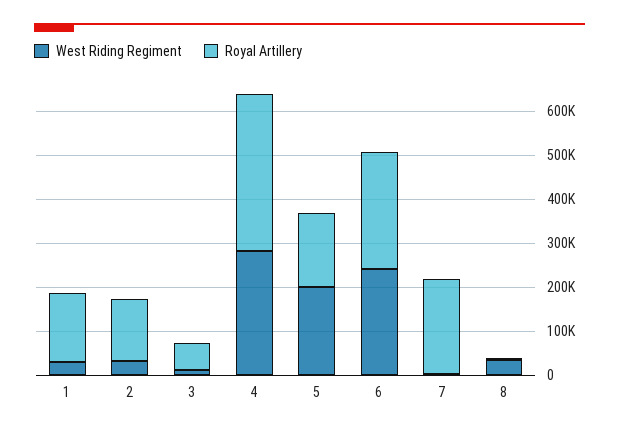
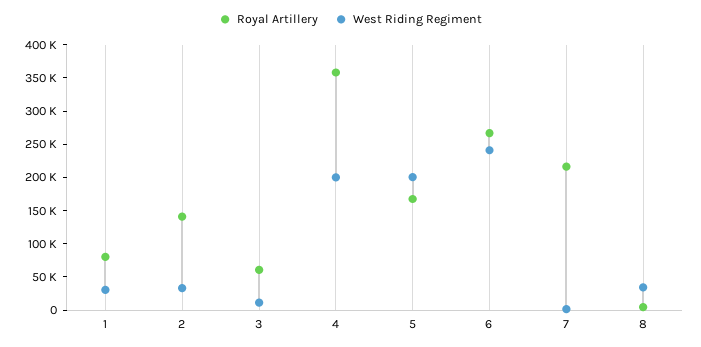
Royal Artillery, 1: 160000 -> 75000
West Riding Regiment, 4: 280000 -> 200000

